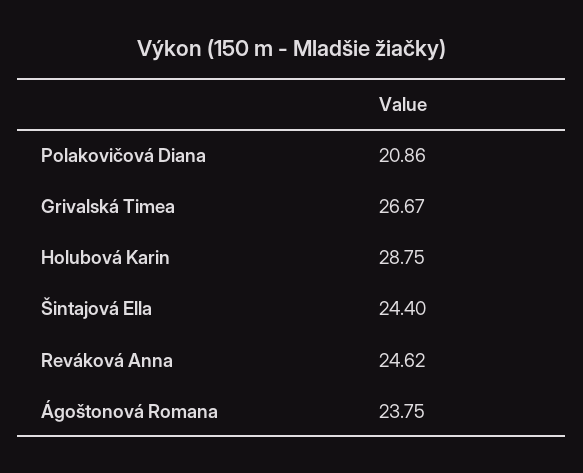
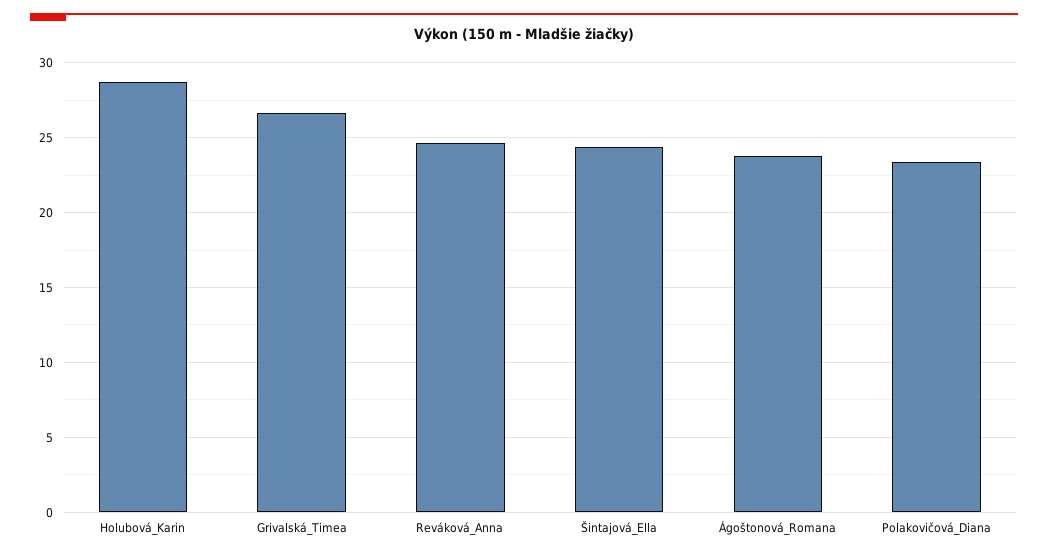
Polakovičová Diana: 20.86 -> 23.5

